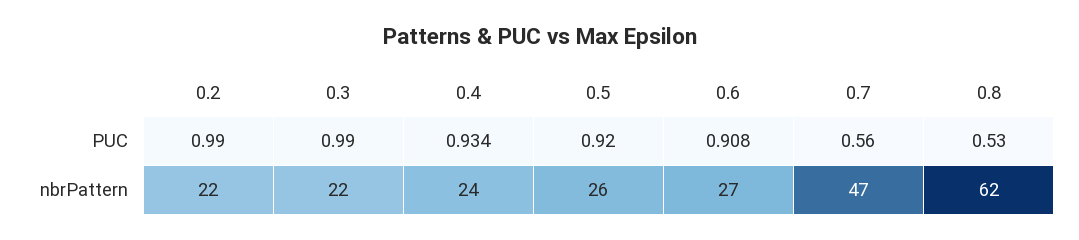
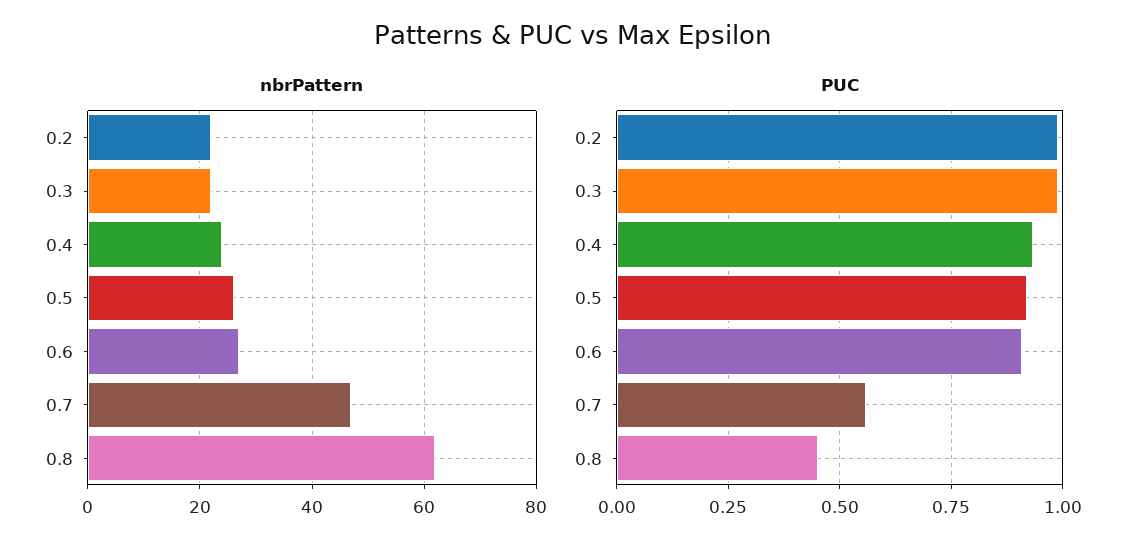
PUC, 0.8: 0.53 -> 0.45

